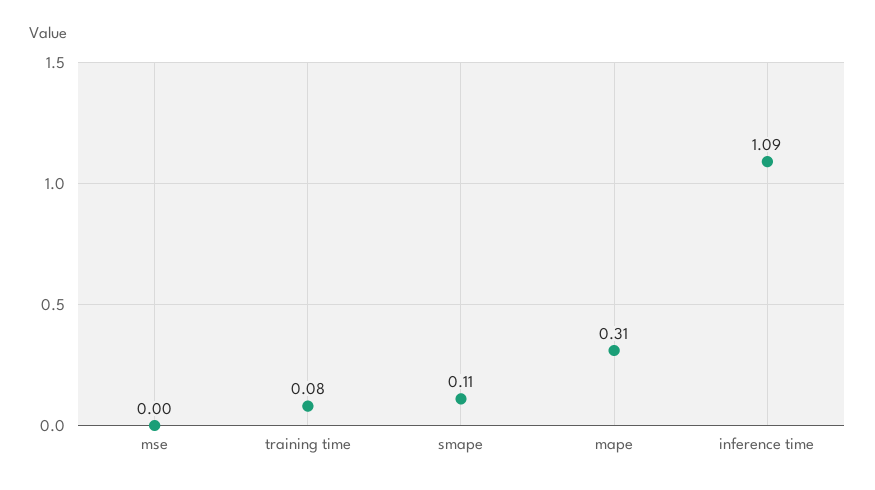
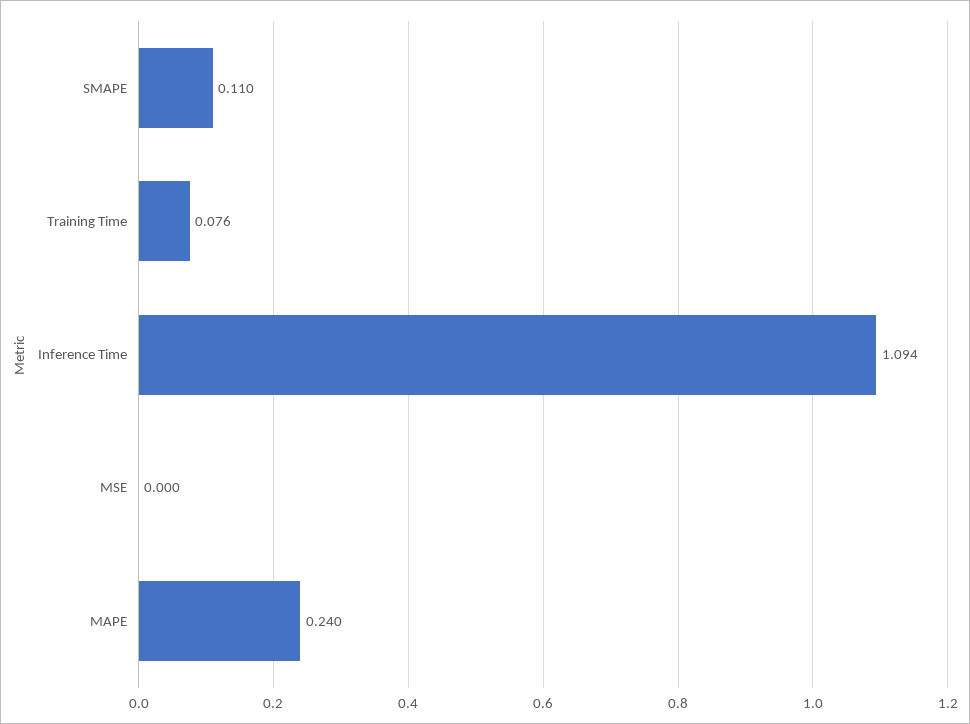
mape: 0.31 -> 0.24

